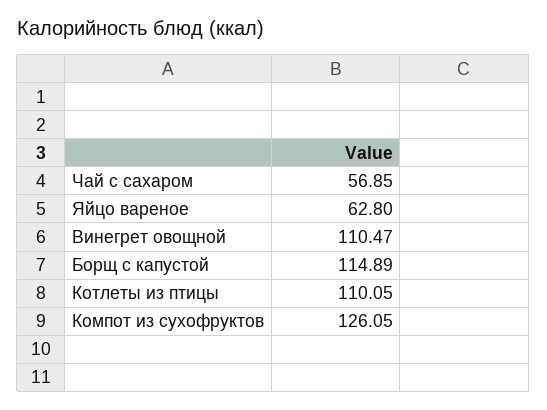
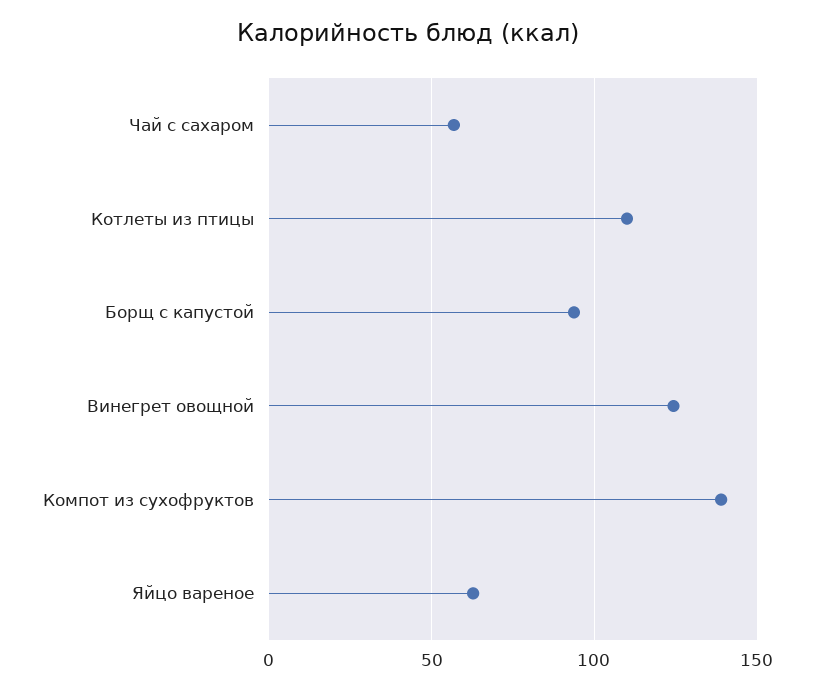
Винегрет овощной: 110.47 -> 125
Борщ с капустой: 114.89 -> 95
Компот из сухофруктов: 126.05 -> 140

